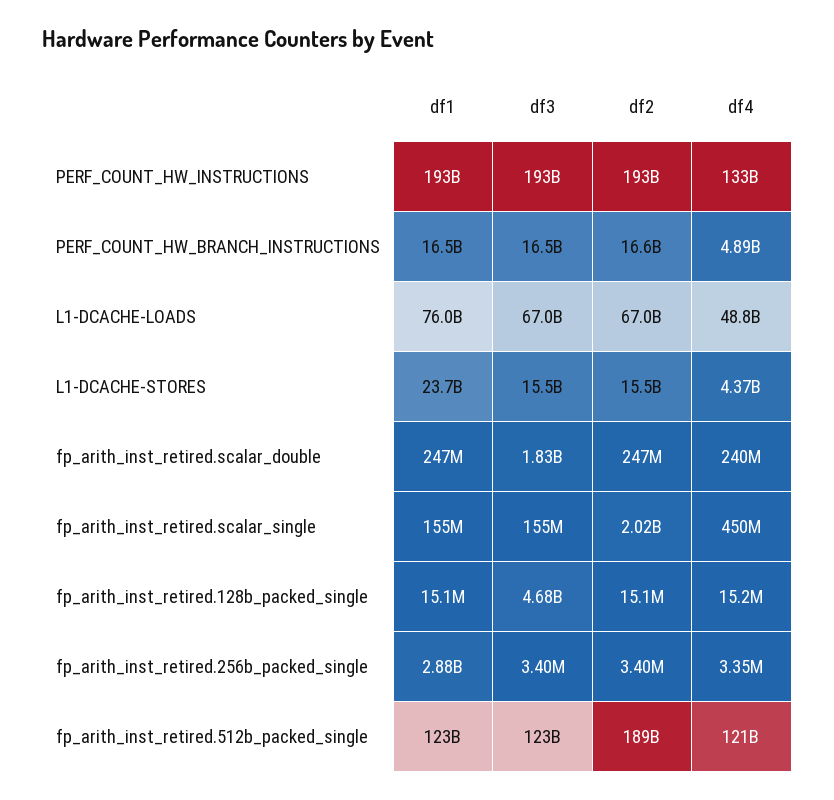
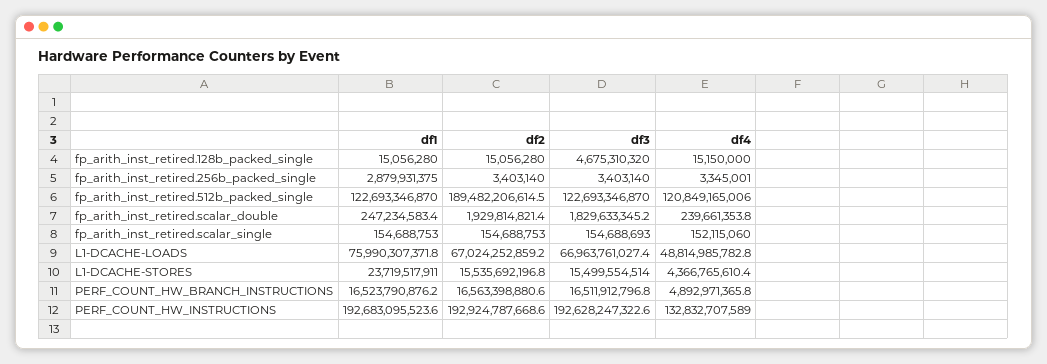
df2, fp_arith_inst_retired.scalar_double: 247000000 -> 1929814821.4
df2, fp_arith_inst_retired.scalar_single: 2020000000 -> 154688753
df4, fp_arith_inst_retired.scalar_single: 450000000 -> 152115060

